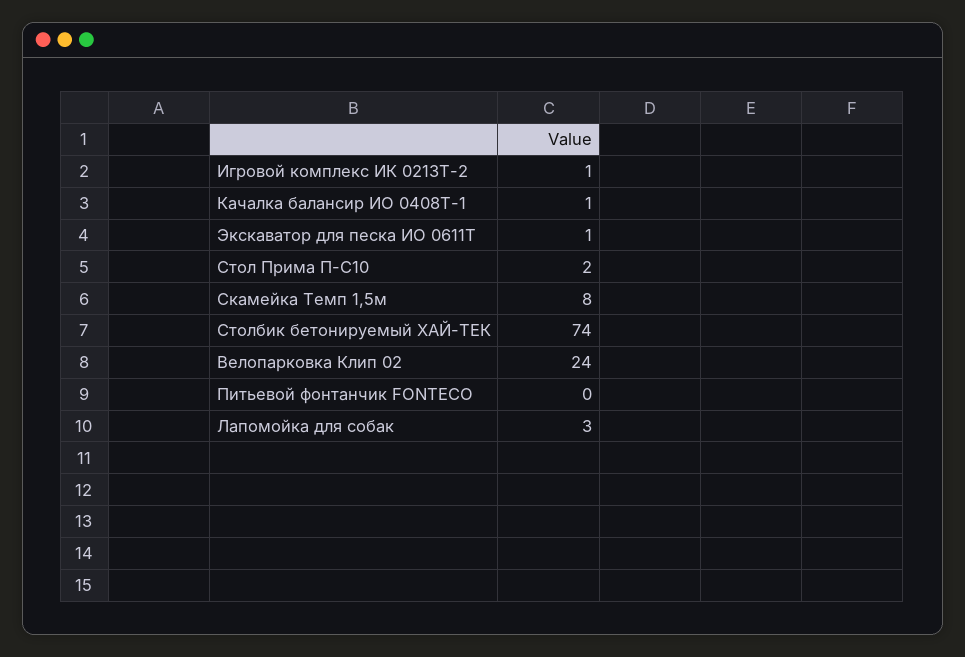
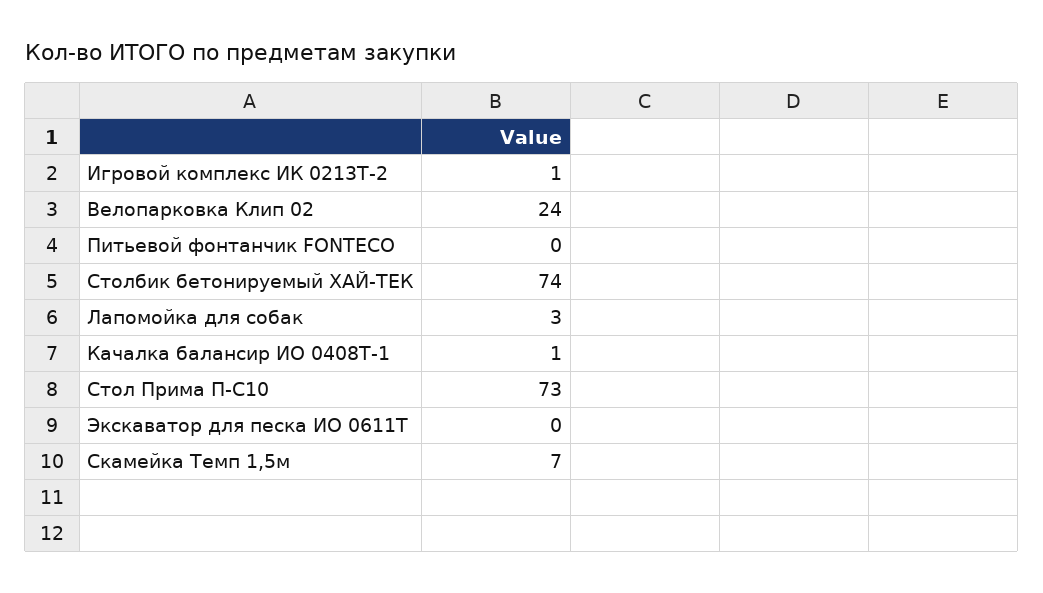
Экскаватор для песка ИО 0611Т: 1 -> 0
Стол Прима П-С10: 2 -> 73
Скамейка Темп 1,5м: 8 -> 7

